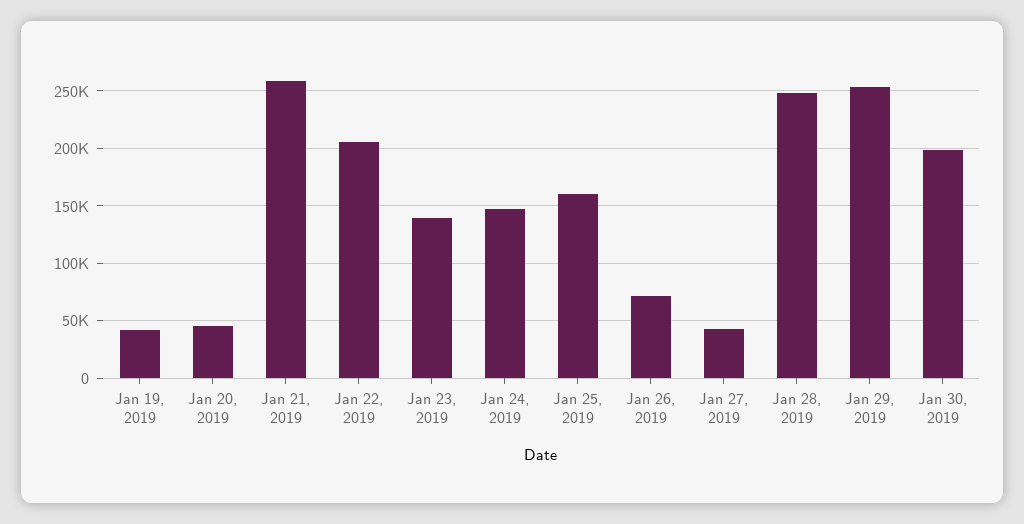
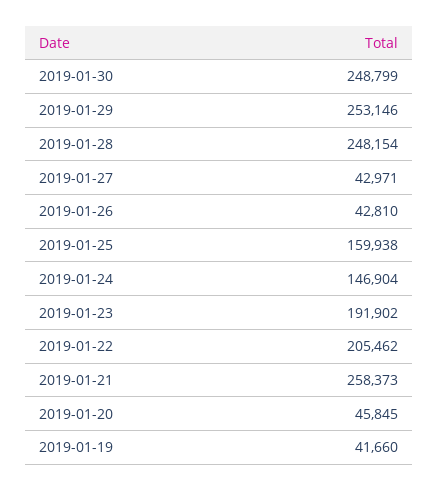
Jan 23, 2019: 140000 -> 191902
Jan 26, 2019: 70000 -> 42810
Jan 30, 2019: 200000 -> 248799

